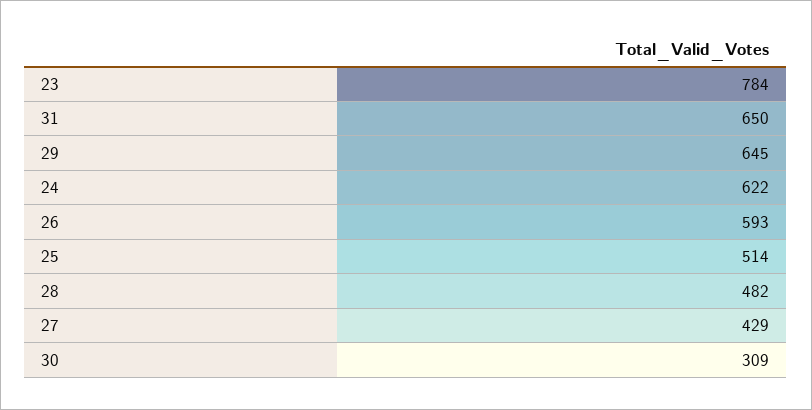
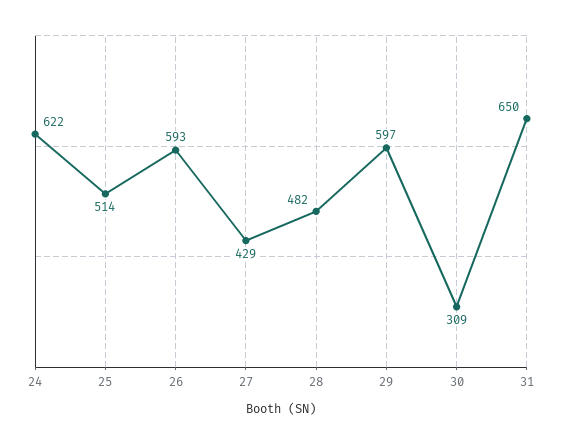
23: 784 -> none
29: 645 -> 597

